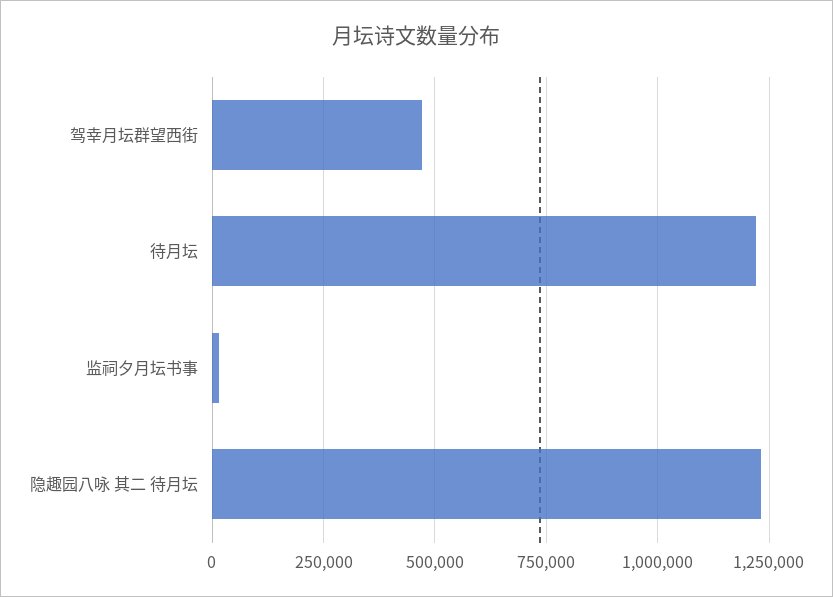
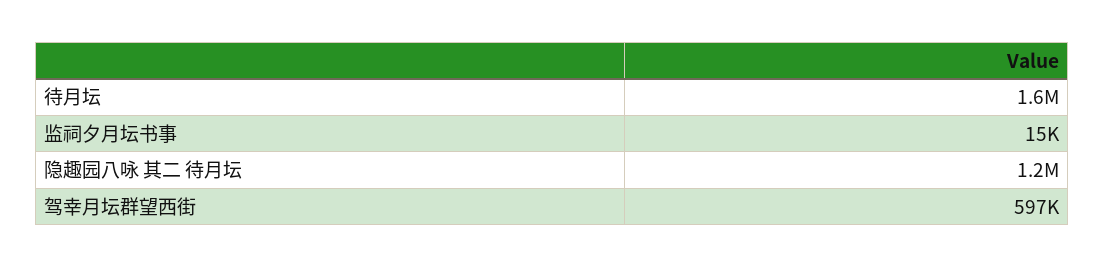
驾幸月坛群望西街: 475000 -> 597000
待月坛: 1225000 -> 1600000

